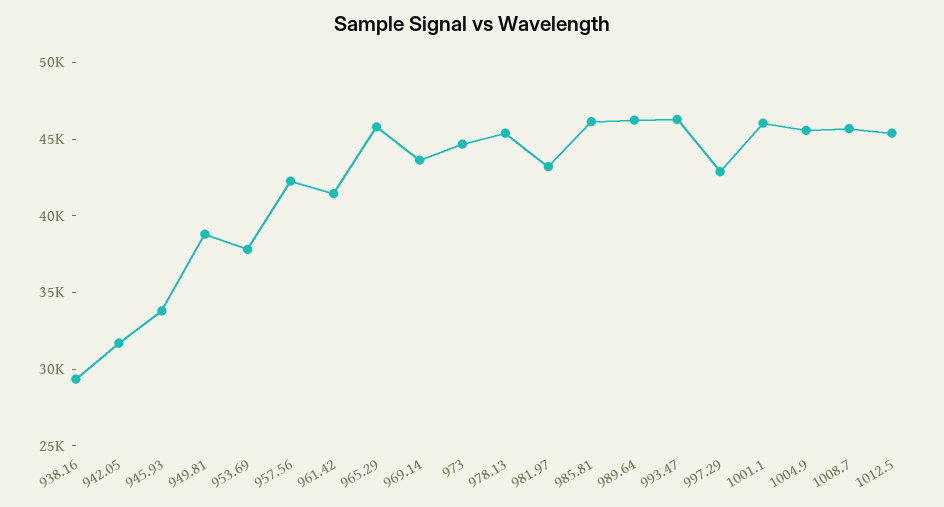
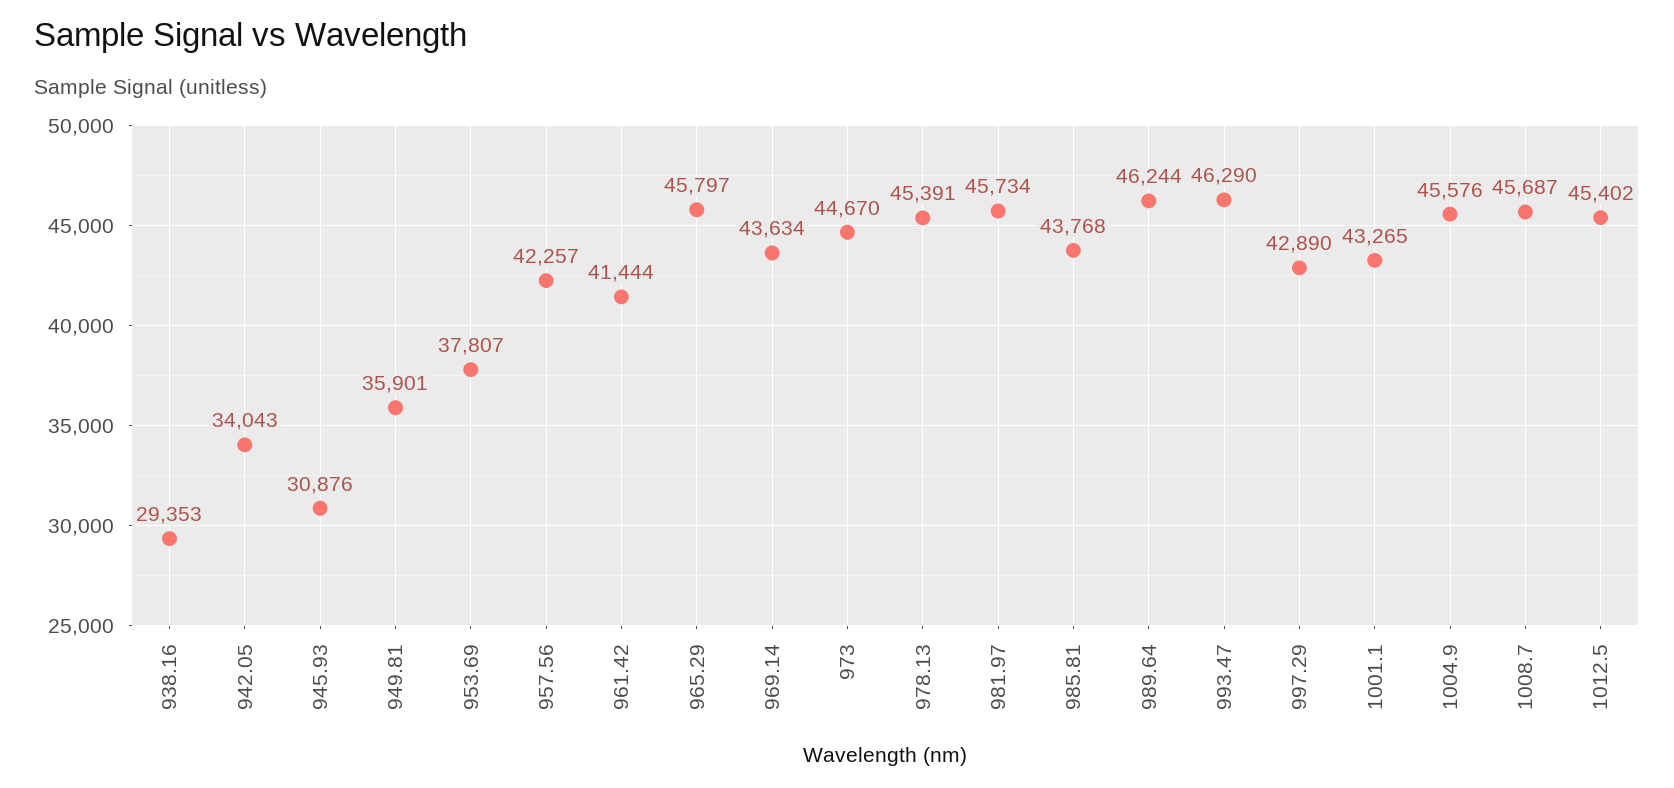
942.05: 32000 -> 34043
945.93: 34000 -> 30876
949.81: 39000 -> 35901
981.97: 43000 -> 45734
985.81: 46000 -> 43768
1001.1: 46000 -> 43265

